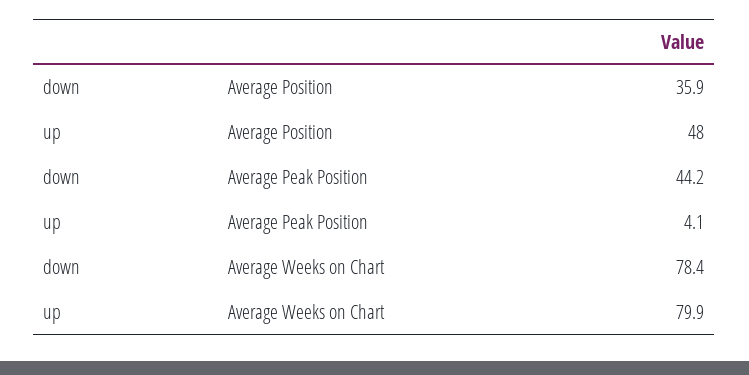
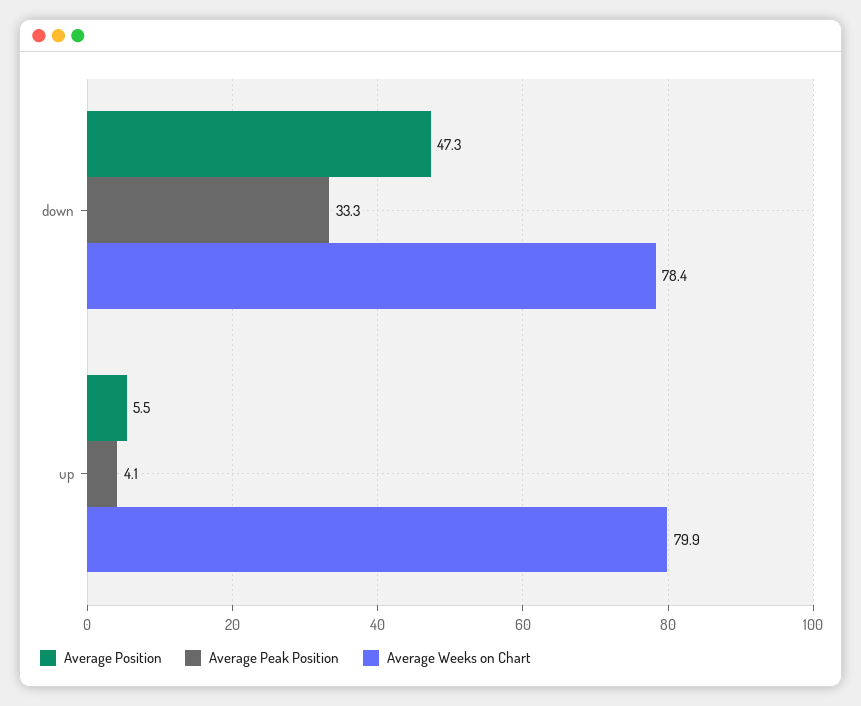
Average Position, down: 35.9 -> 47.3
Average Position, up: 48 -> 5.5
Average Peak Position, down: 44.2 -> 33.3

